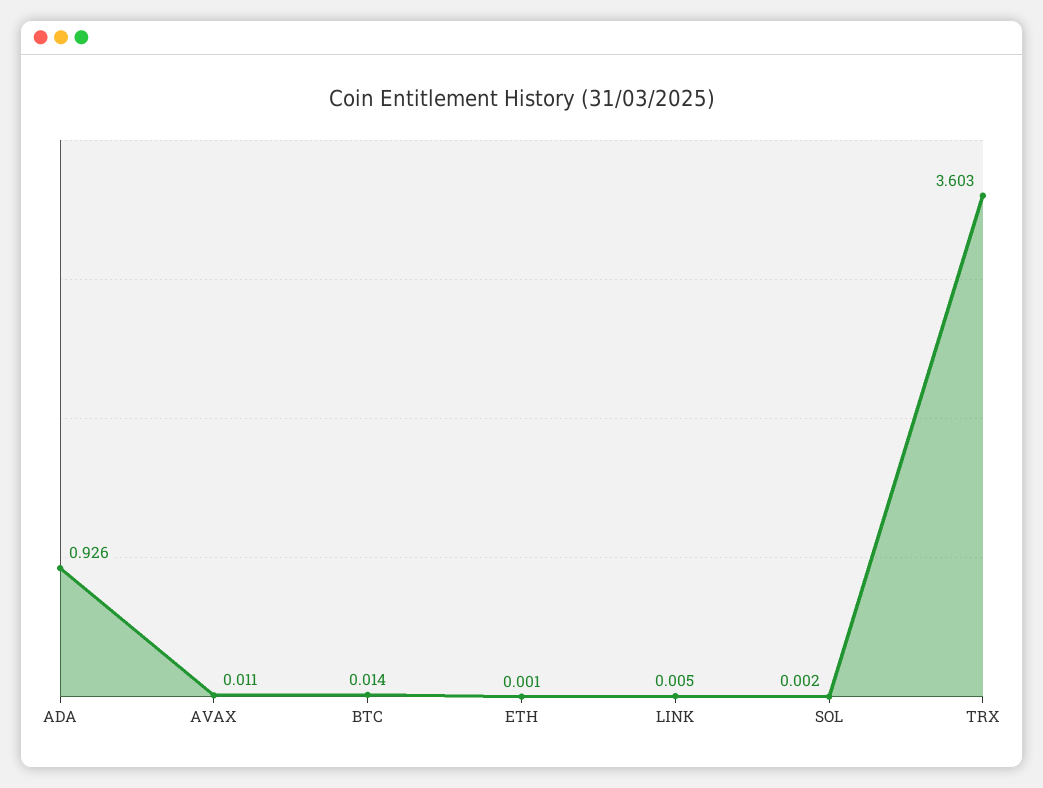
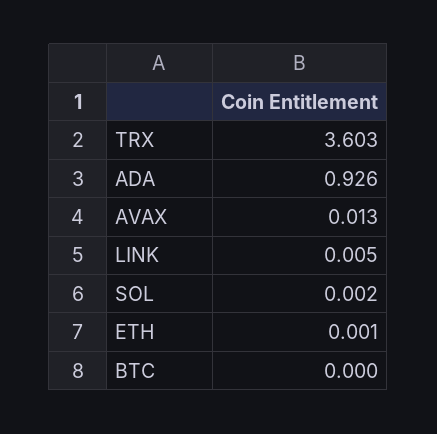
AVAX: 0.011 -> 0.013
BTC: 0.014 -> 0

